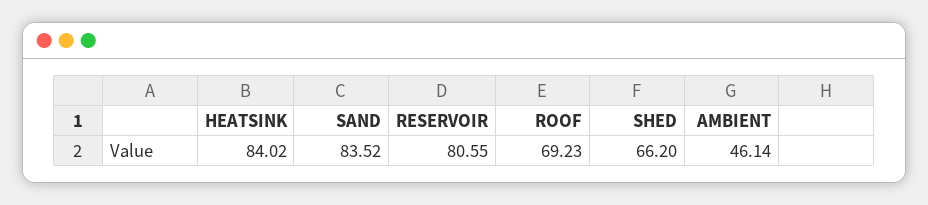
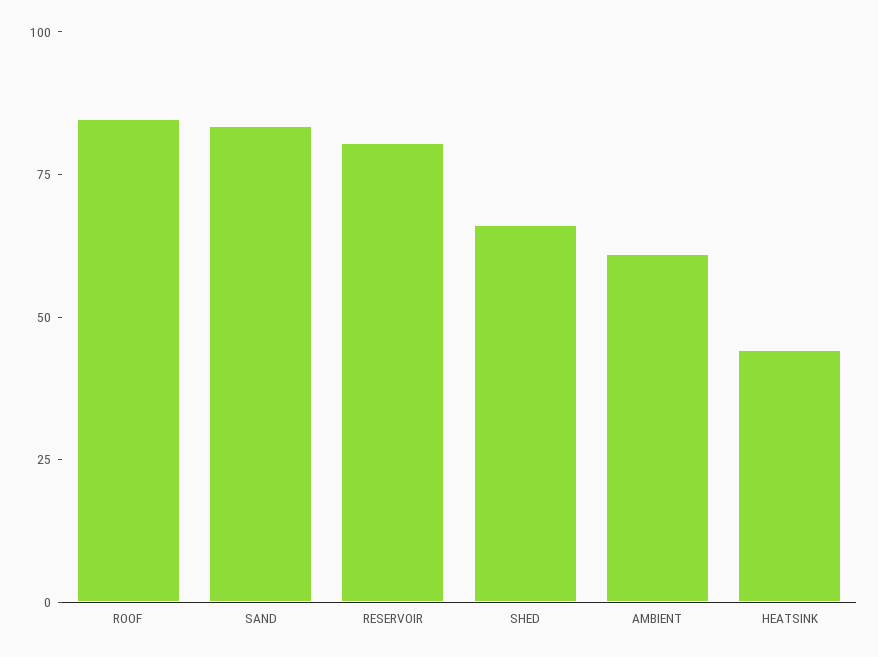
HEATSINK: 84.02 -> 45
ROOF: 69.23 -> 85
AMBIENT: 46.14 -> 60

